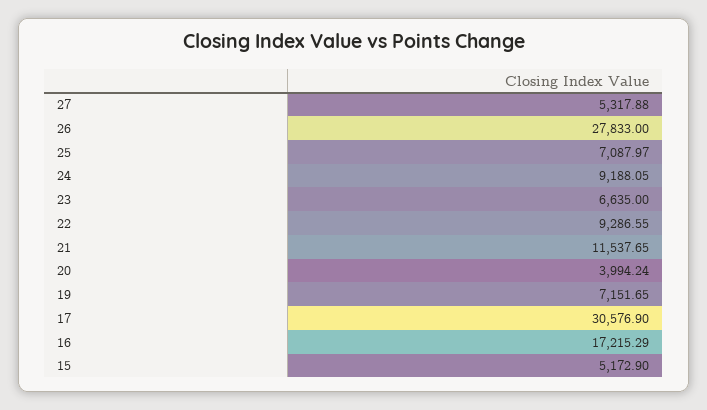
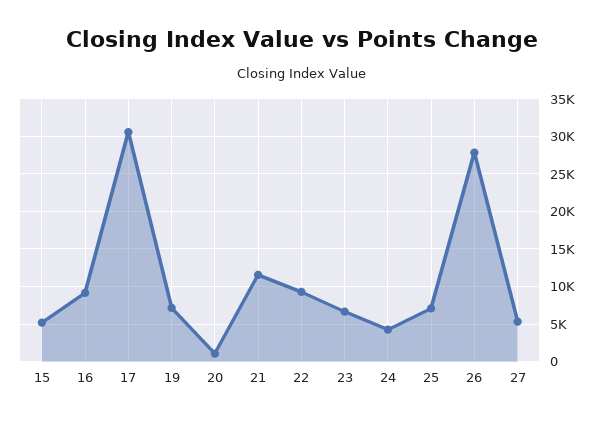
24: 9188.05 -> 4000
20: 3994.24 -> 1000
16: 17215.29 -> 9000

